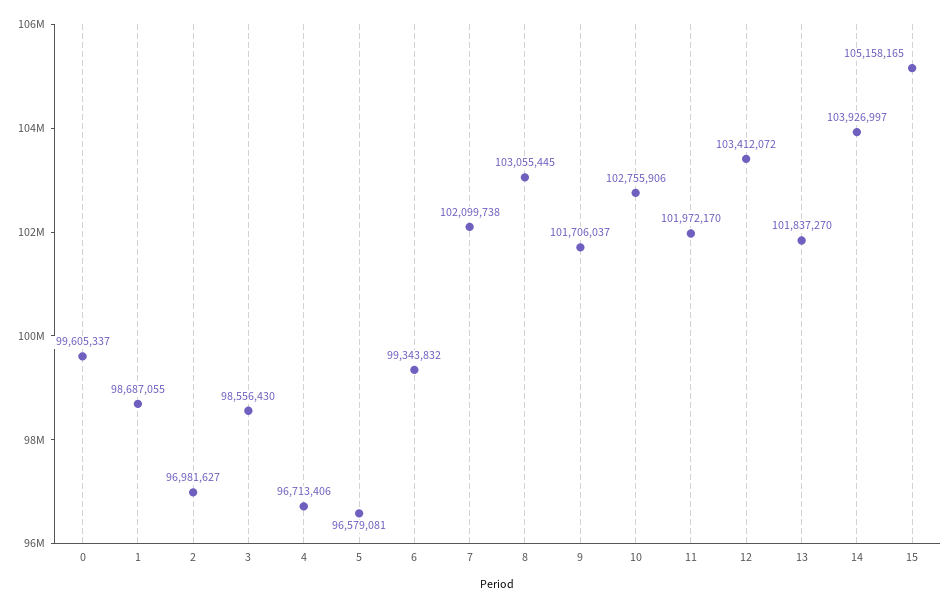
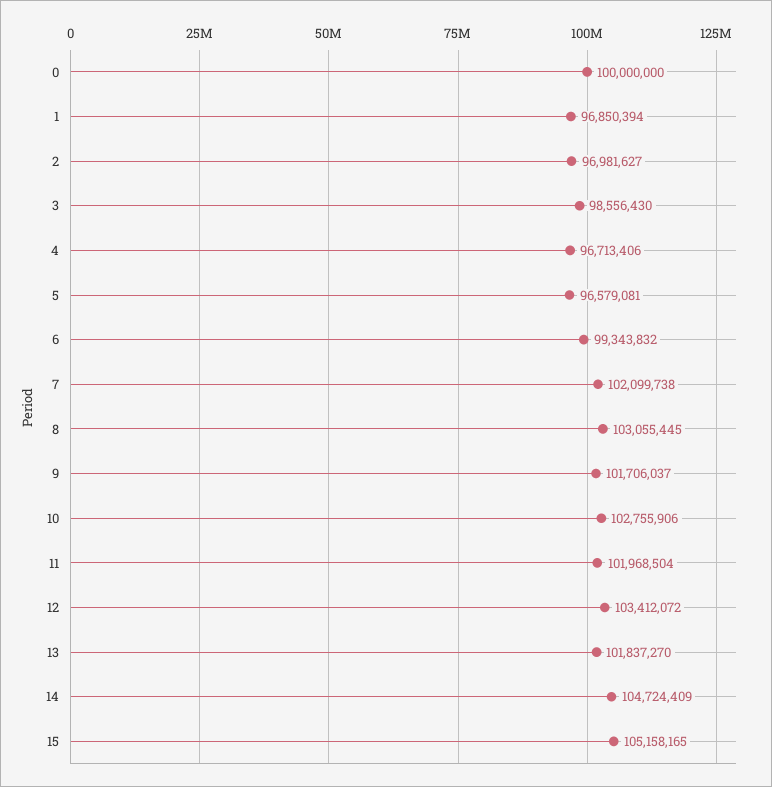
0: 99605337 -> 100000000
1: 98687055 -> 96850394
11: 101972170 -> 101968504
14: 103926997 -> 104724409

